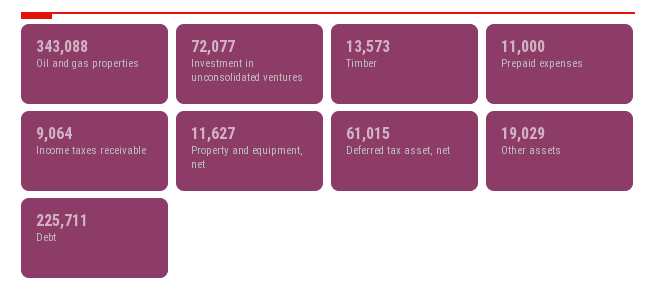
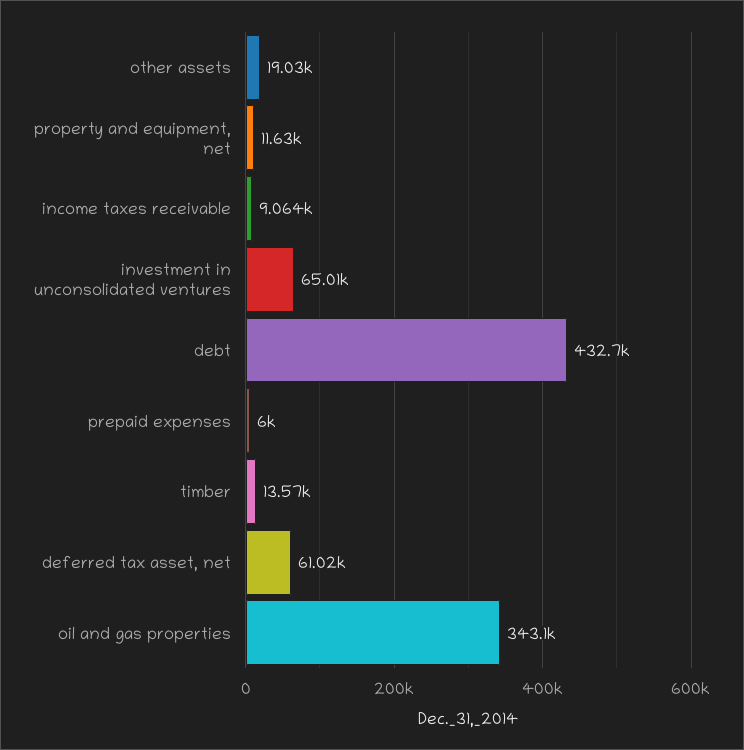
Investment in unconsolidated ventures: 72077 -> 65010
Prepaid expenses: 11000 -> 6000
Debt: 225711 -> 432700

